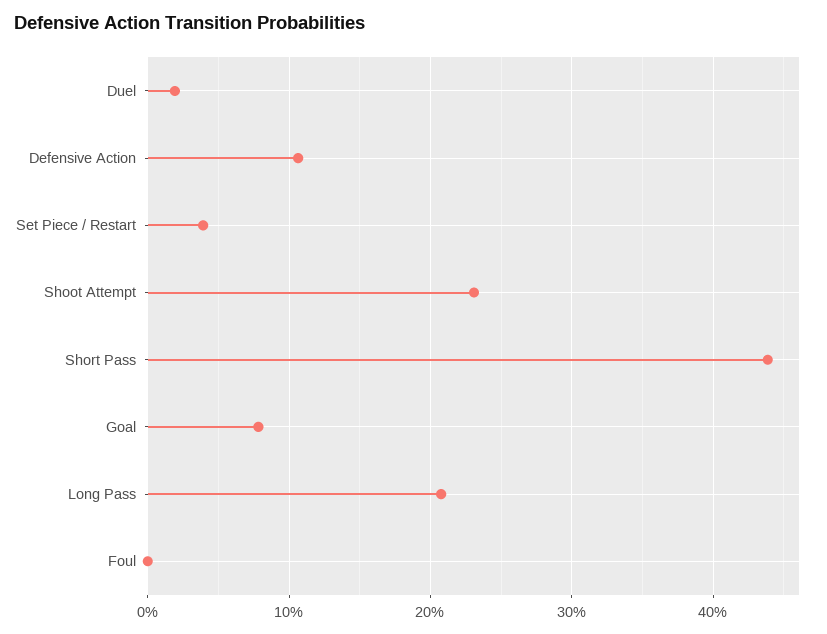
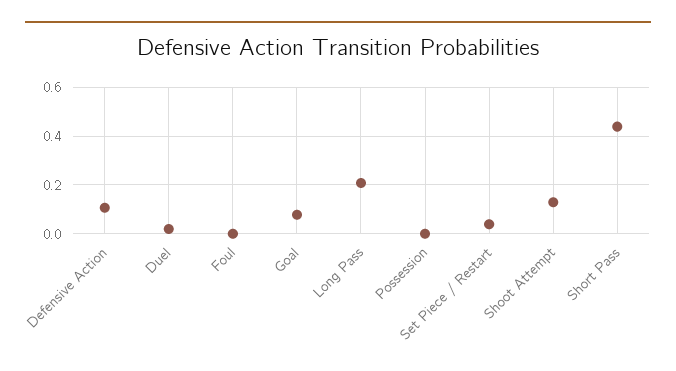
Shoot Attempt: 0.23 -> 0.125
Possession: none -> 0

